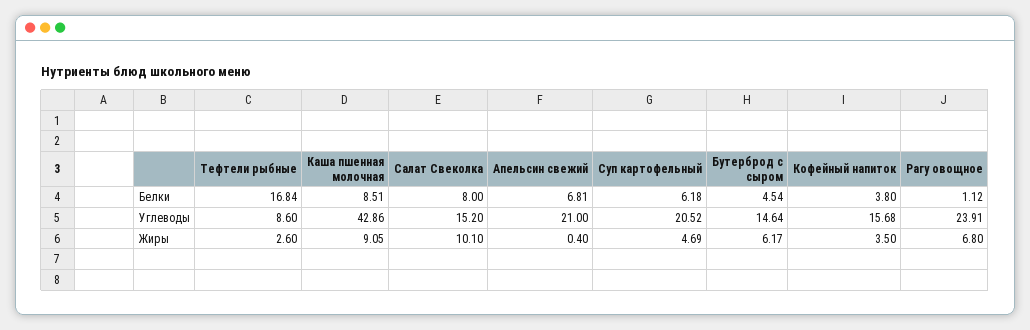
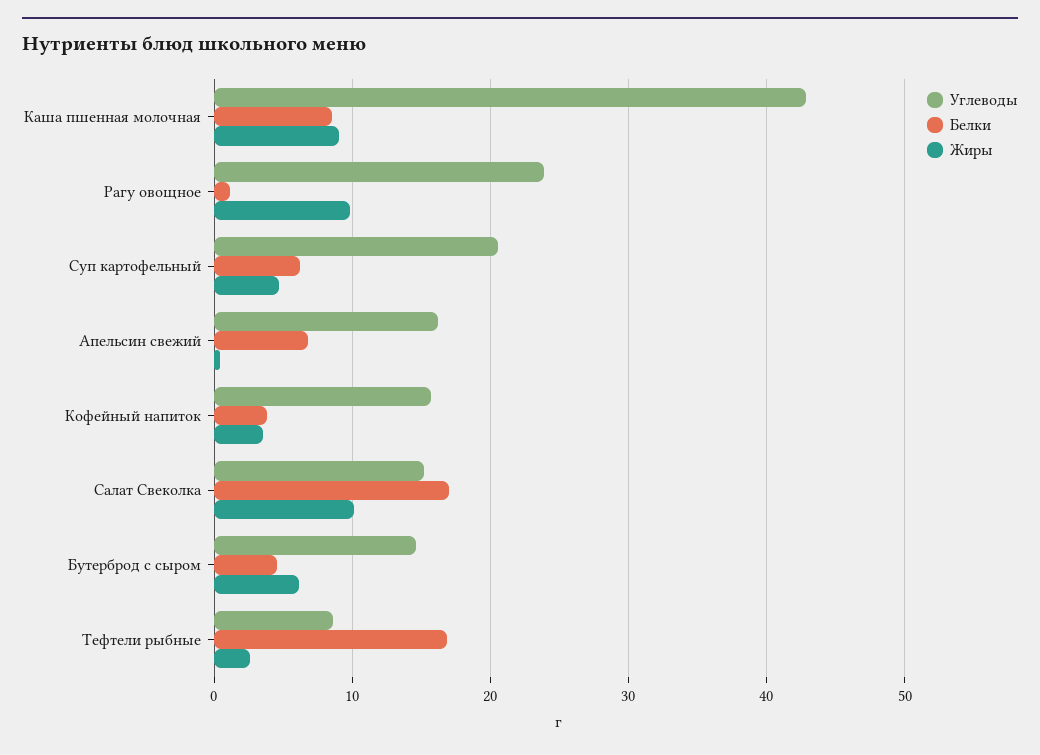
Белки, Салат Свеколка: 8 -> 17
Углеводы, Апельсин свежий: 21 -> 16
Жиры, Рагу овощное: 6.8 -> 10

